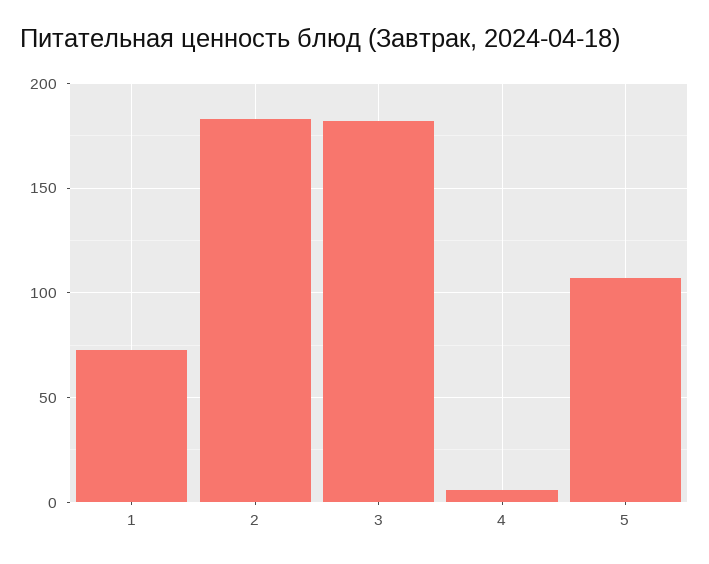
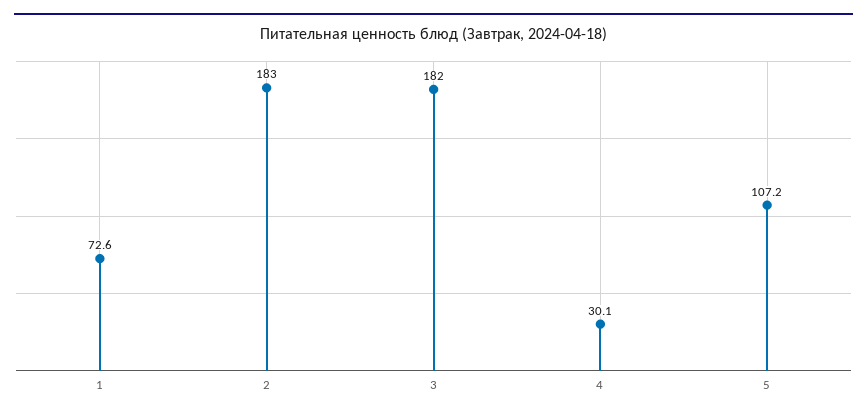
4: 5 -> 30.1

